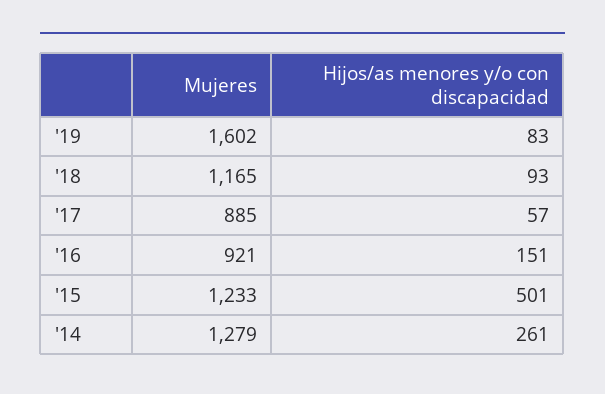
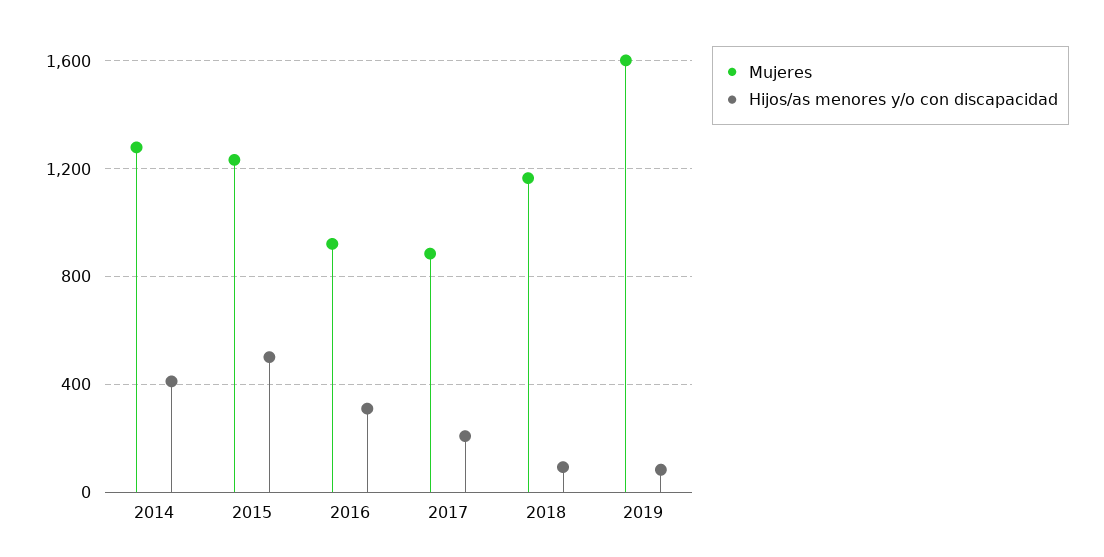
Hijos/as menores y/o con discapacidad, '17: 57 -> 200
Hijos/as menores y/o con discapacidad, '16: 151 -> 300
Hijos/as menores y/o con discapacidad, '14: 261 -> 400

